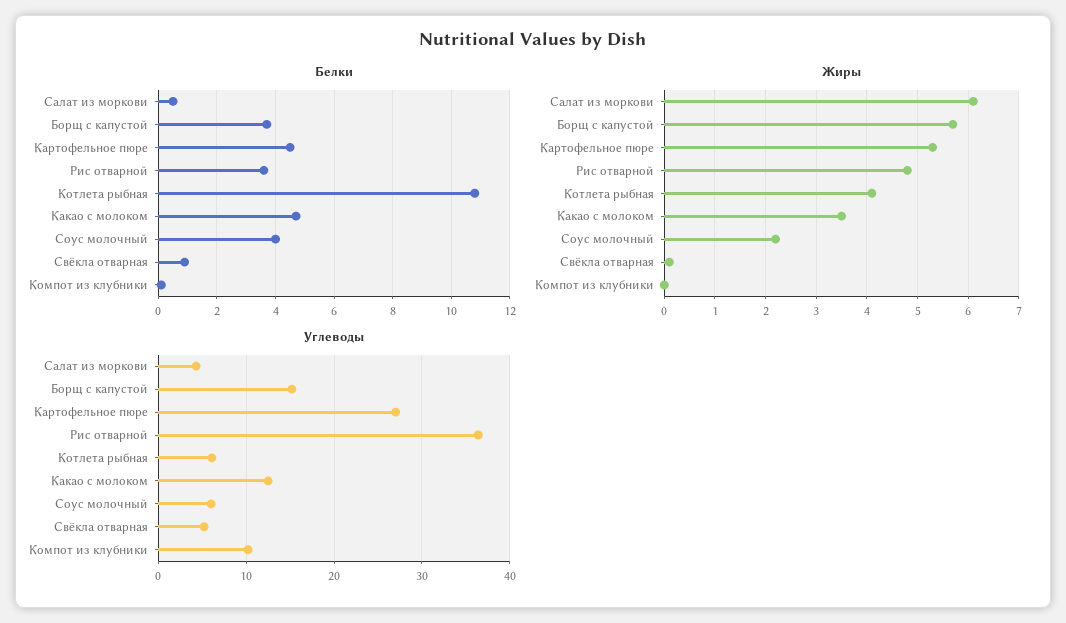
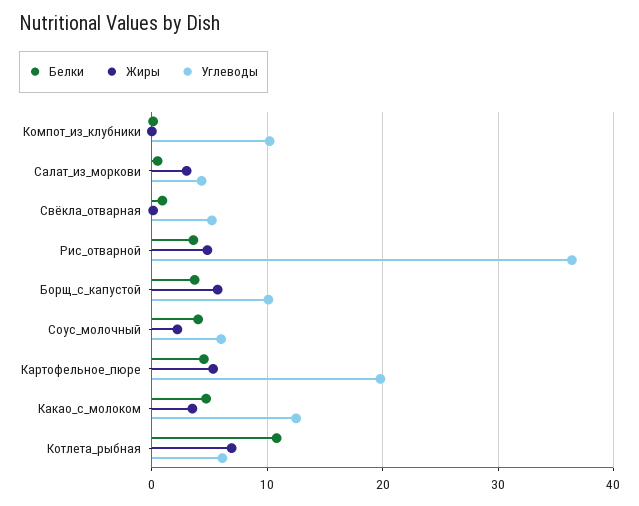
Жиры, Салат из моркови: 6 -> 3
Жиры, Котлета рыбная: 4 -> 7
Углеводы, Борщ с капустой: 15 -> 10
Углеводы, Картофельное пюре: 27 -> 20

